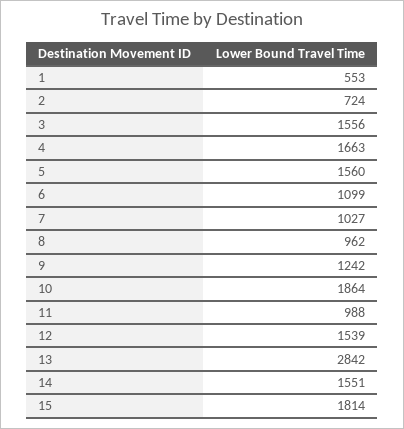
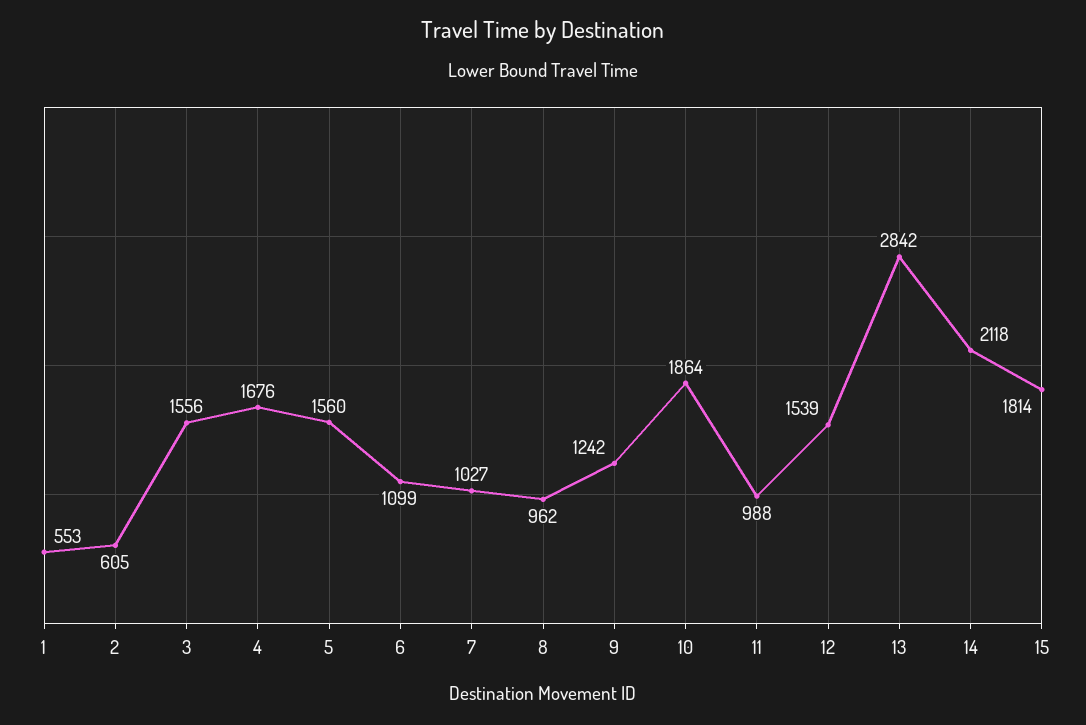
2: 724 -> 605
4: 1663 -> 1676
14: 1551 -> 2118

